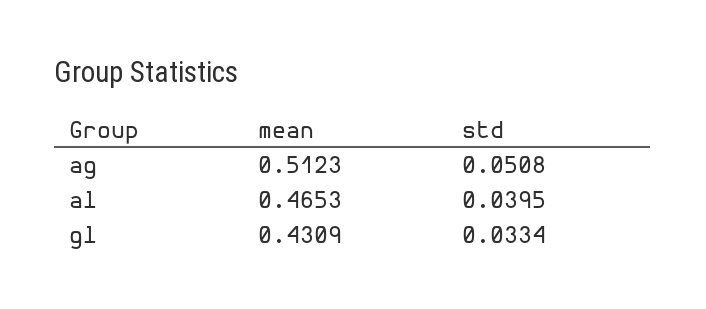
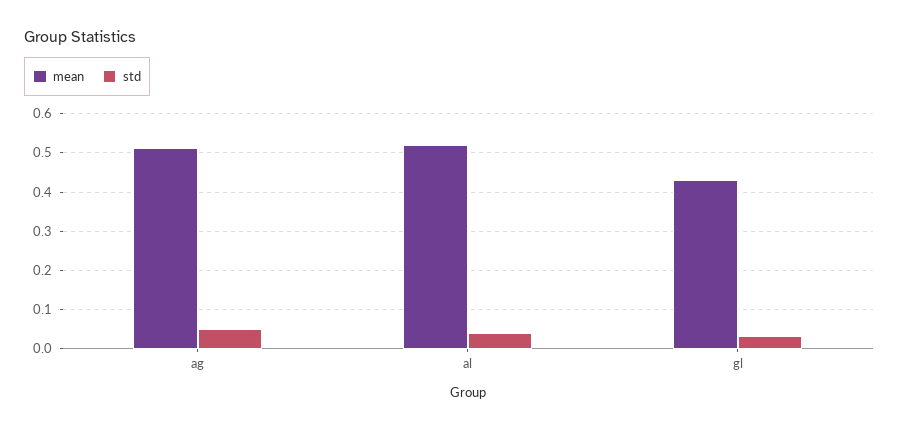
mean, al: 0.4653 -> 0.52

